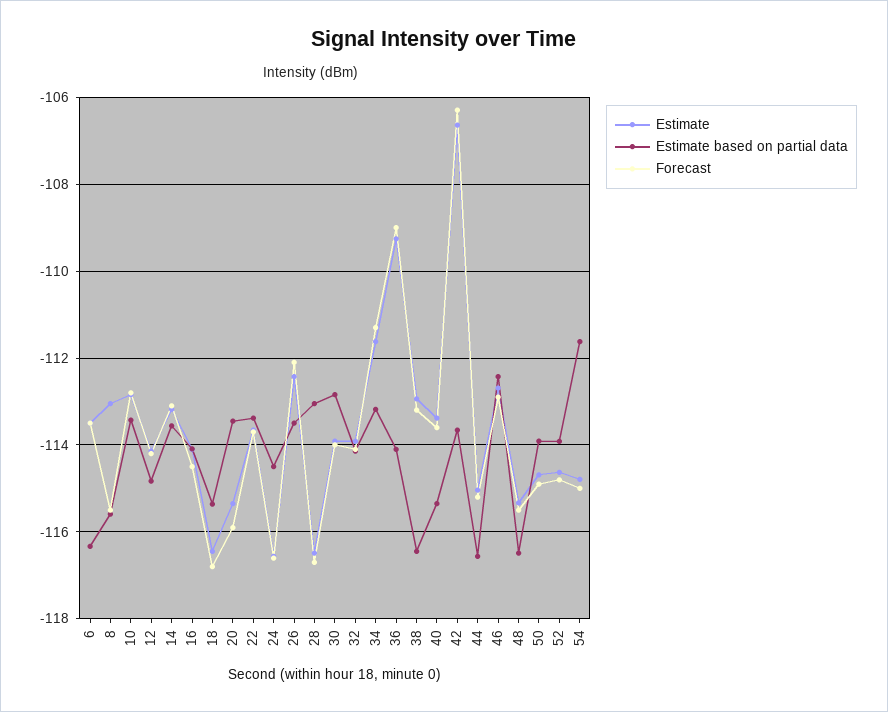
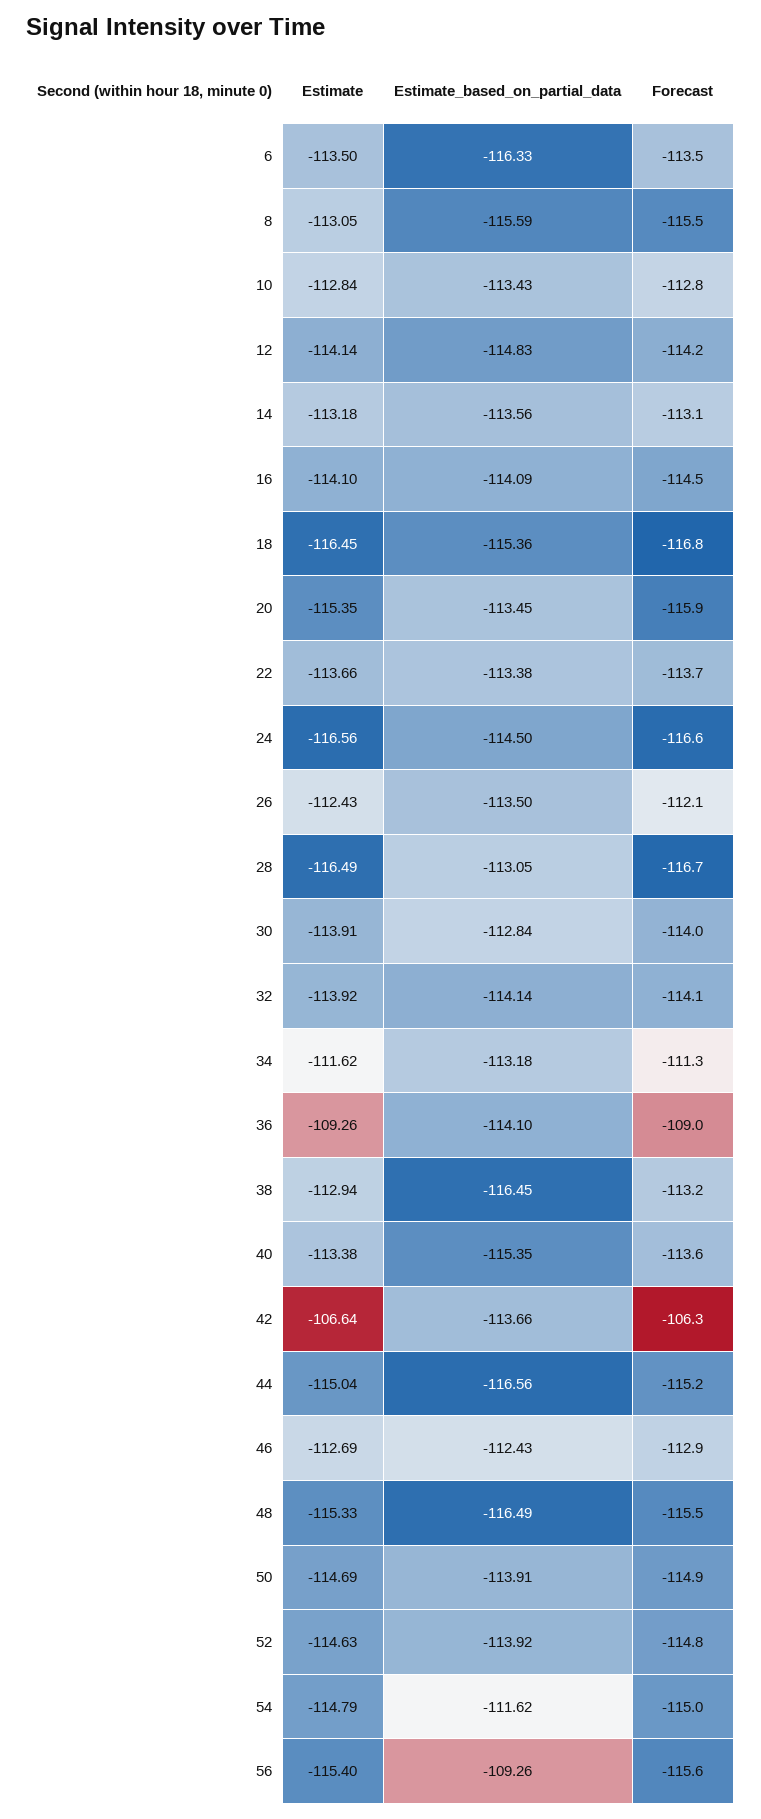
Estimate, 56: none -> -115.4
Estimate based on partial data, 56: none -> -109.26
Forecast, 56: none -> -115.6

